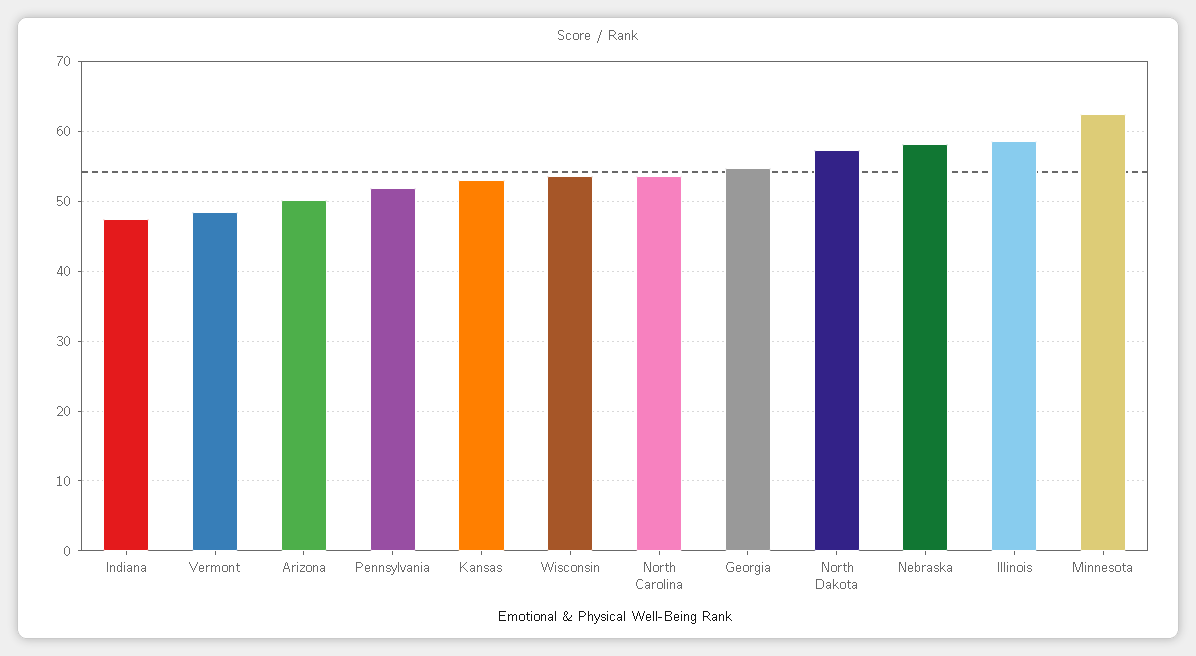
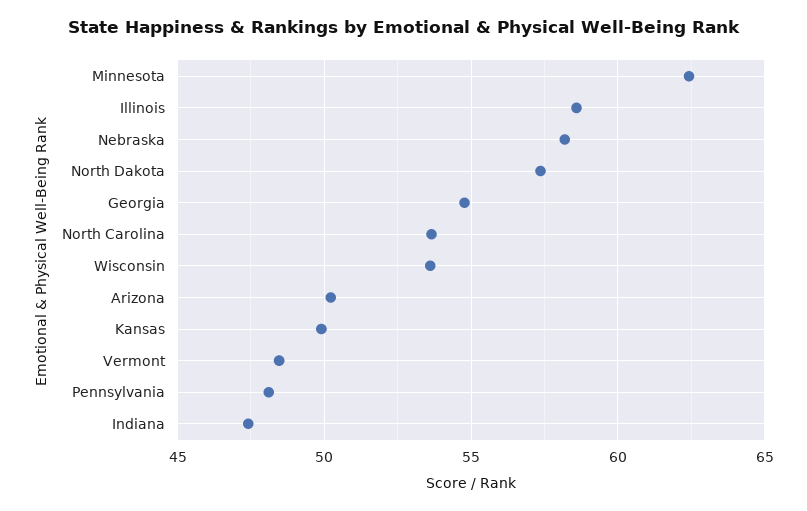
Pennsylvania: 52 -> 48
Kansas: 53 -> 50

